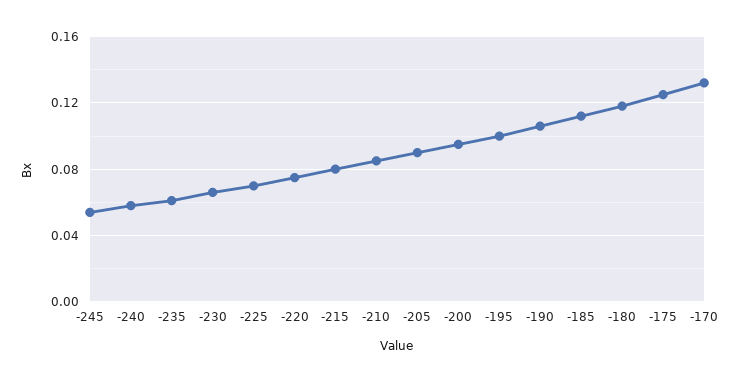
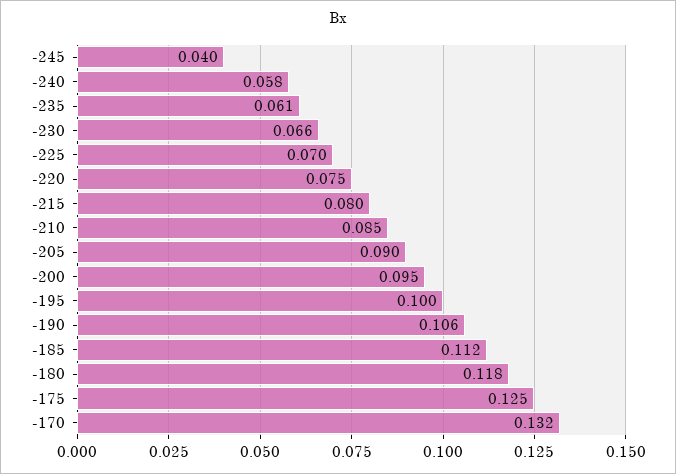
-245: 0.055 -> 0.04

